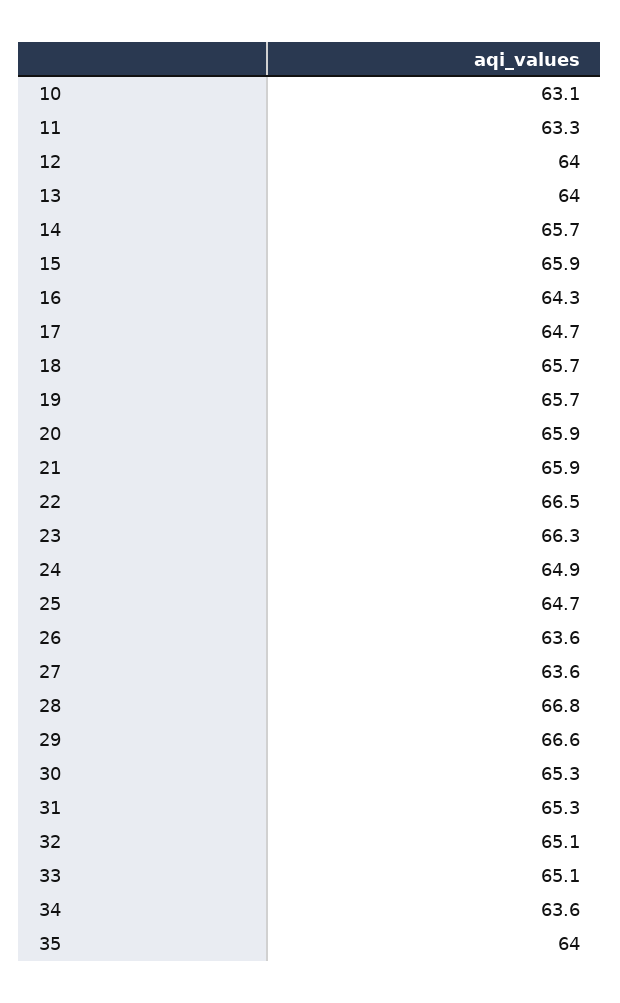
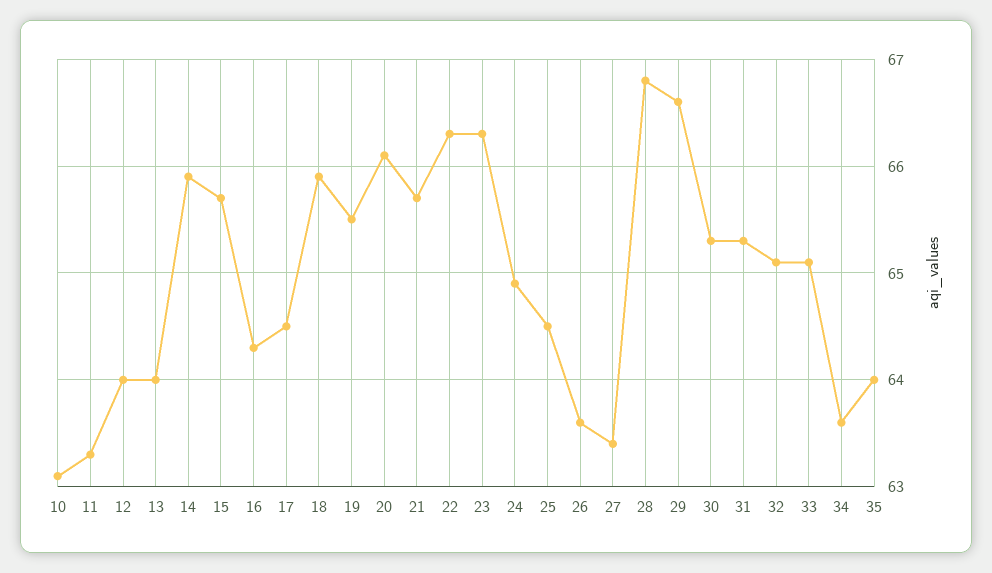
14: 65.7 -> 65.9
15: 65.9 -> 65.7
17: 64.7 -> 64.5
18: 65.7 -> 65.9
19: 65.7 -> 65.5
20: 65.9 -> 66.1
21: 65.9 -> 65.7
22: 66.5 -> 66.3
25: 64.7 -> 64.5
27: 63.6 -> 63.4

